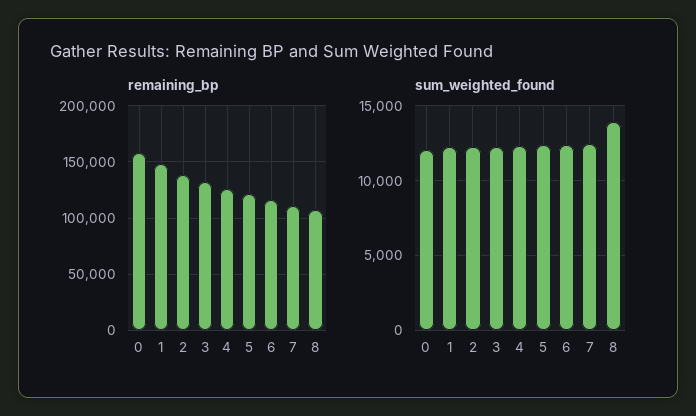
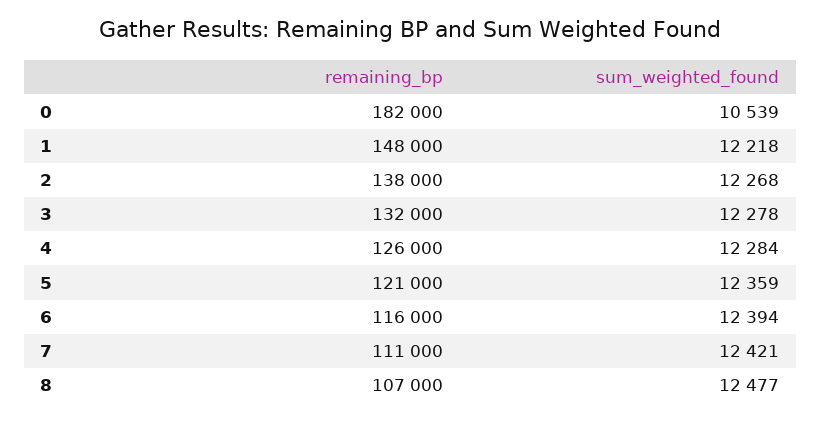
remaining_bp, 0: 160000 -> 182000
sum_weighted_found, 0: 12000 -> 10539
sum_weighted_found, 8: 14000 -> 12477

